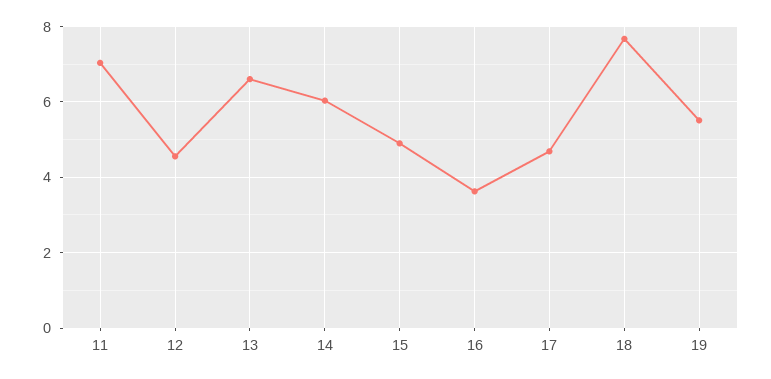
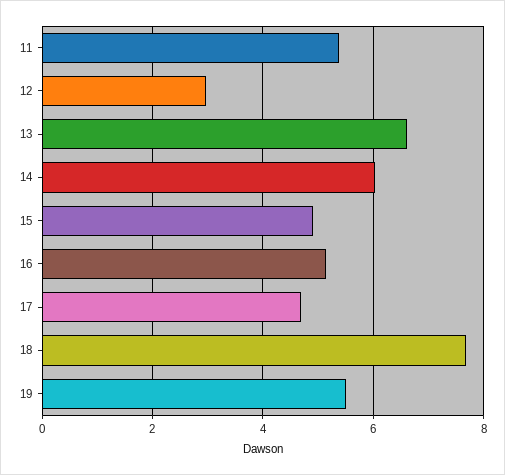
11: 7 -> 5.4
12: 4.6 -> 3
16: 3.6 -> 5.2

